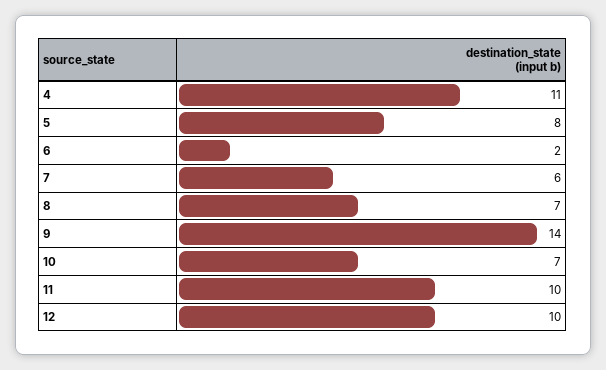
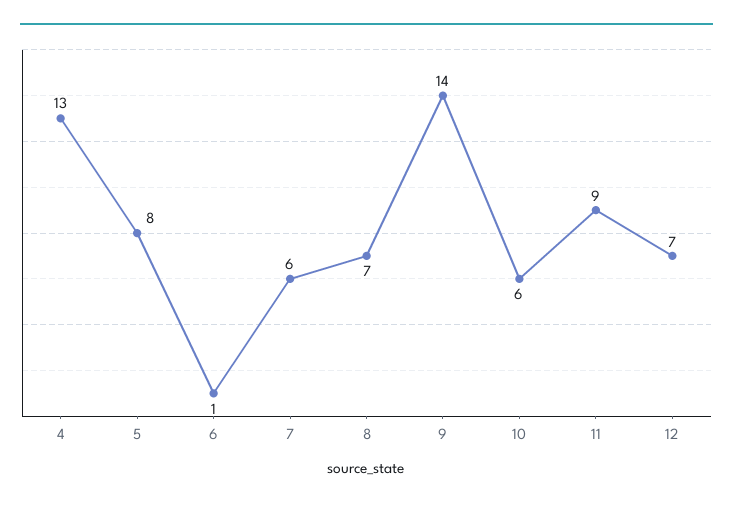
4: 11 -> 13
6: 2 -> 1
10: 7 -> 6
11: 10 -> 9
12: 10 -> 7

